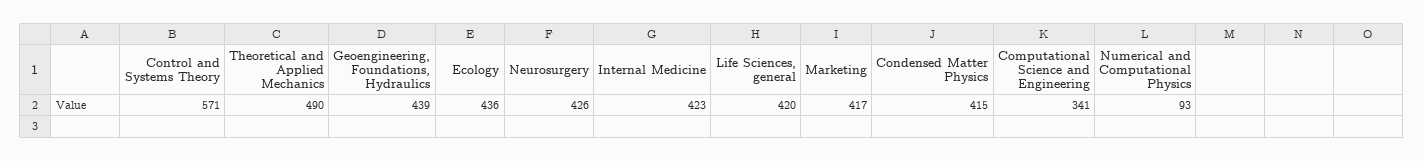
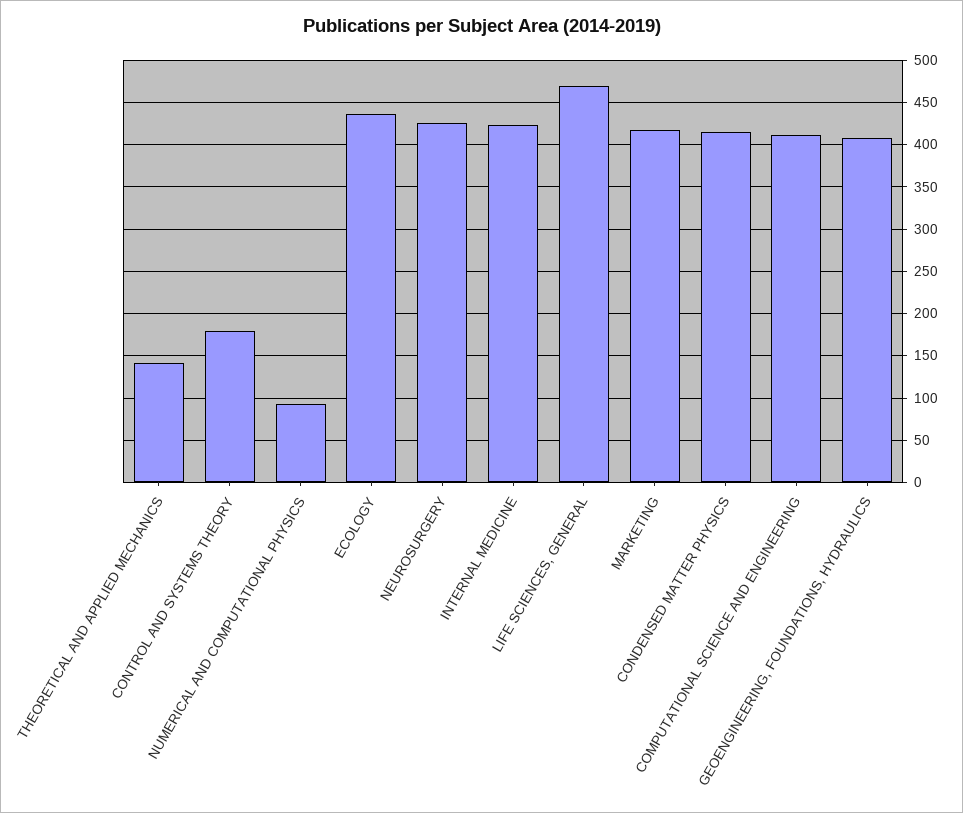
Control and Systems Theory: 571 -> 180
Theoretical and Applied Mechanics: 490 -> 140
Geoengineering, Foundations, Hydraulics: 439 -> 410
Life Sciences, general: 420 -> 470
Computational Science and Engineering: 341 -> 410

